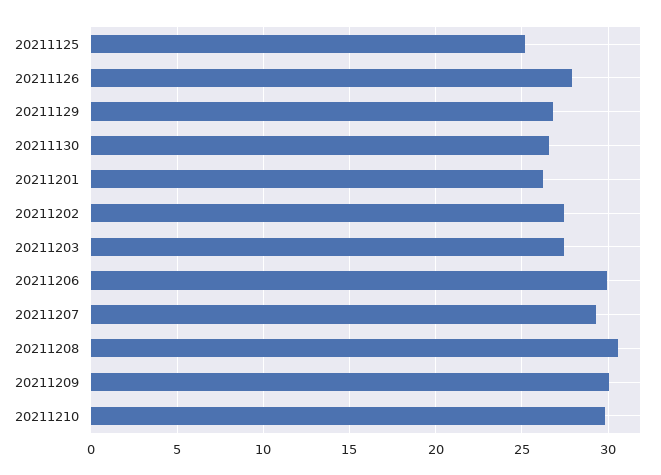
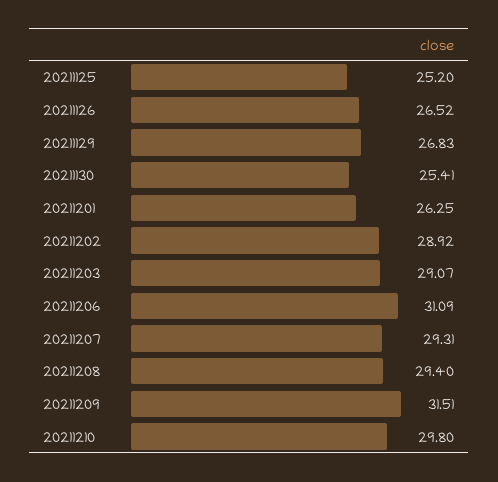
20211126: 28 -> 26.52
20211130: 26.5 -> 25.41
20211202: 27.5 -> 28.92
20211203: 27.5 -> 29.07
20211206: 30 -> 31.09
20211208: 30.5 -> 29.4
20211209: 30 -> 31.51

